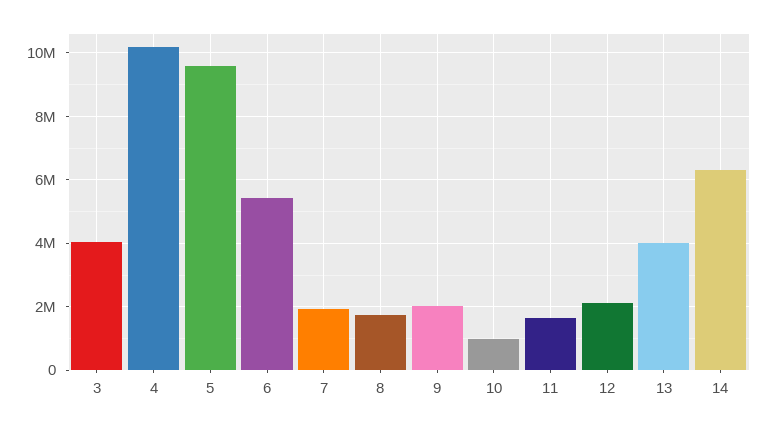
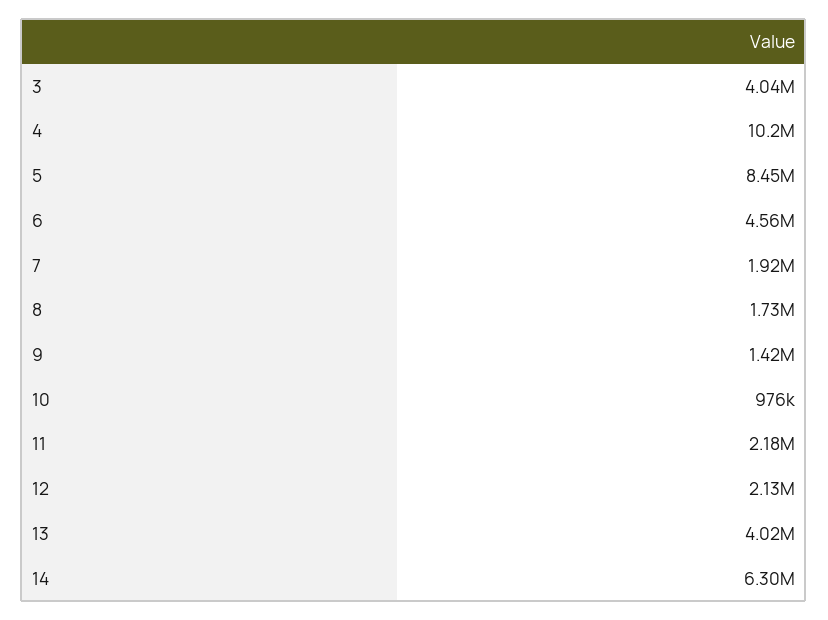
5: 9600000 -> 8450000
6: 5400000 -> 4560000
9: 2000000 -> 1420000
11: 1600000 -> 2180000

